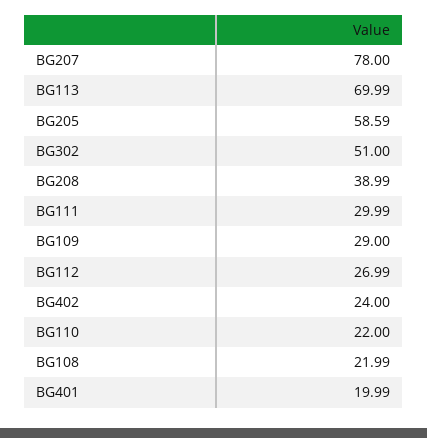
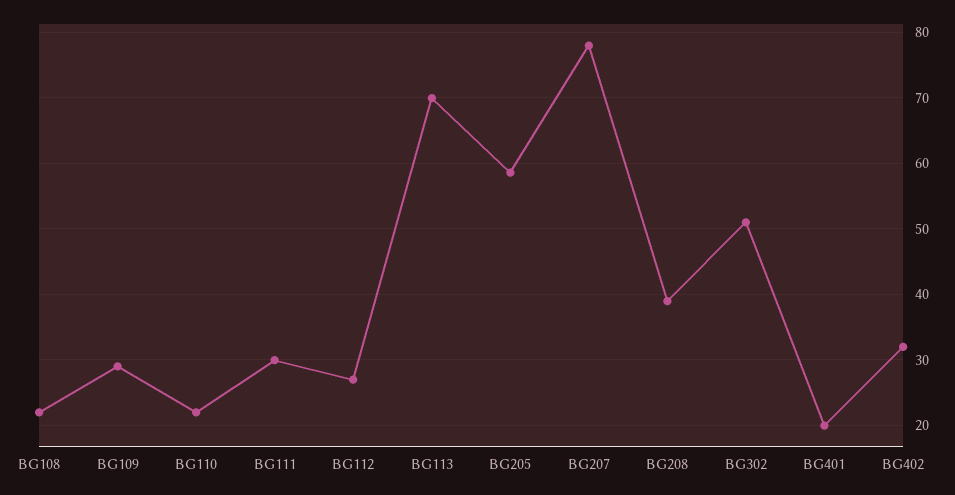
BG402: 24 -> 32

